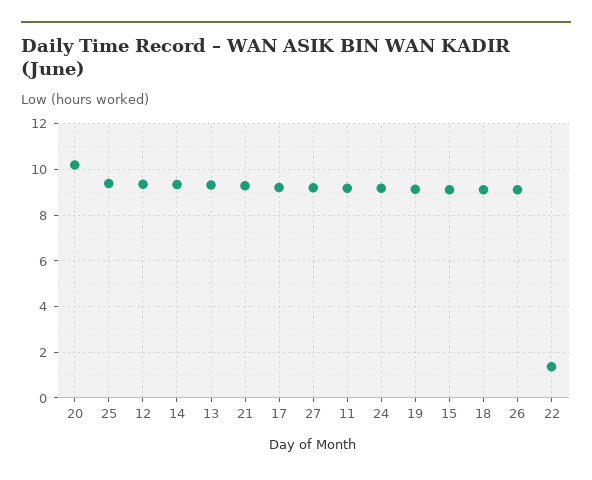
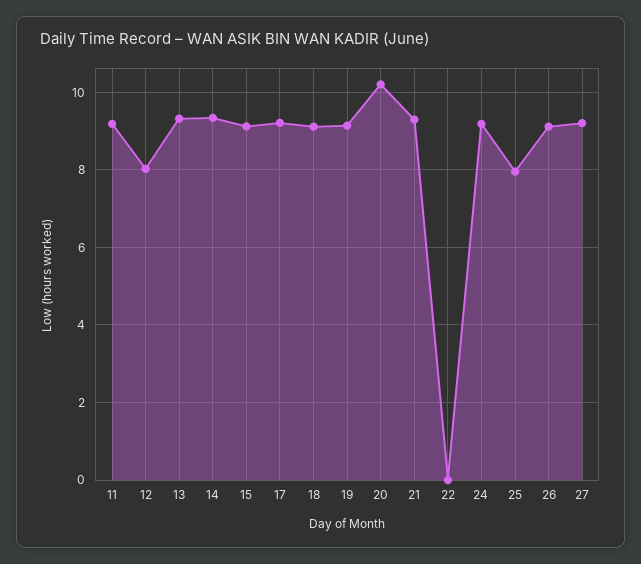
25: 9.5 -> 8
12: 9.5 -> 8
22: 1.5 -> 0

